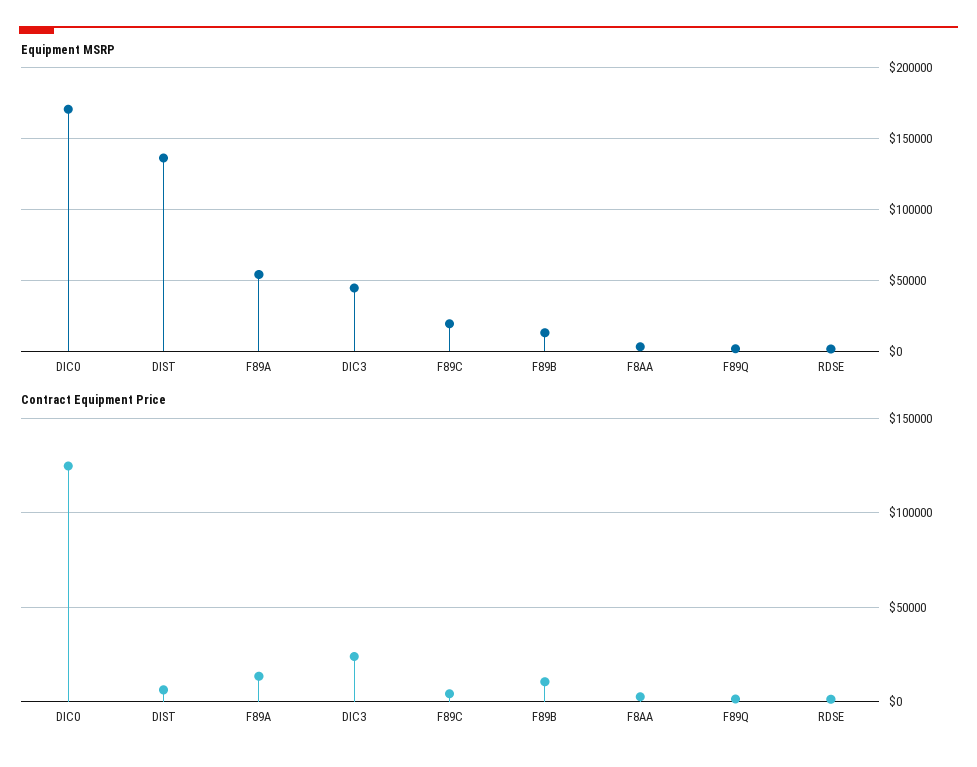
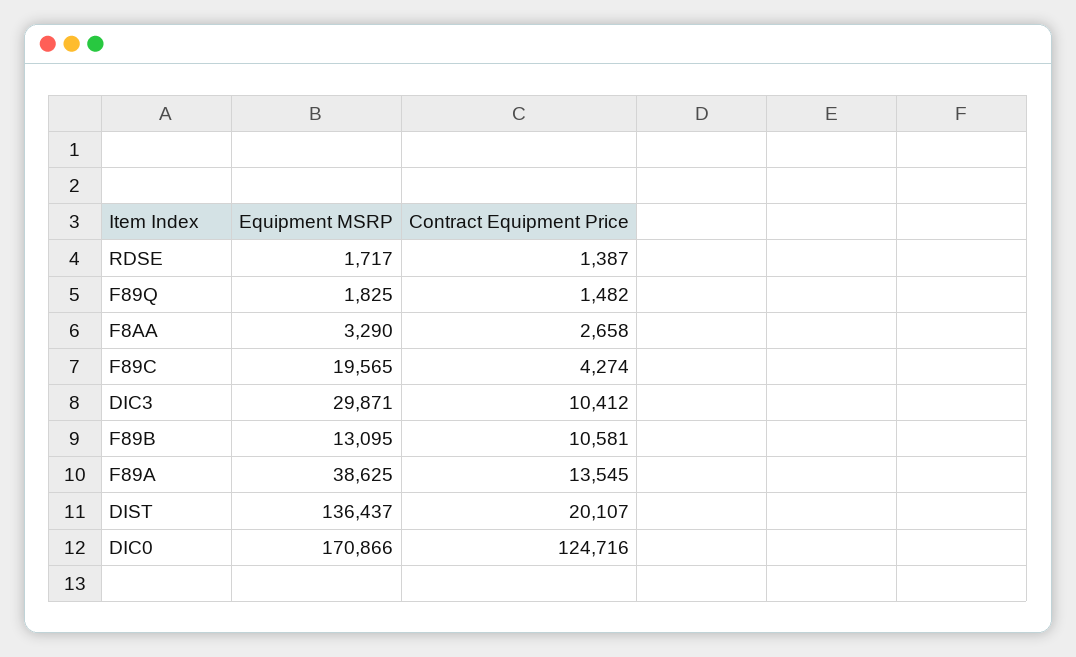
Equipment MSRP, F89A: 55000 -> 38625
Equipment MSRP, DIC3: 45000 -> 29871
Contract Equipment Price, DIST: 5000 -> 20107
Contract Equipment Price, DIC3: 25000 -> 10412

